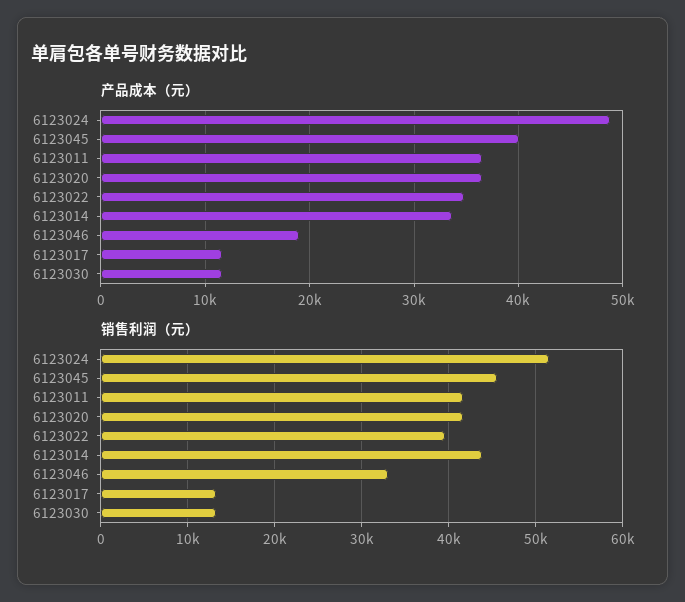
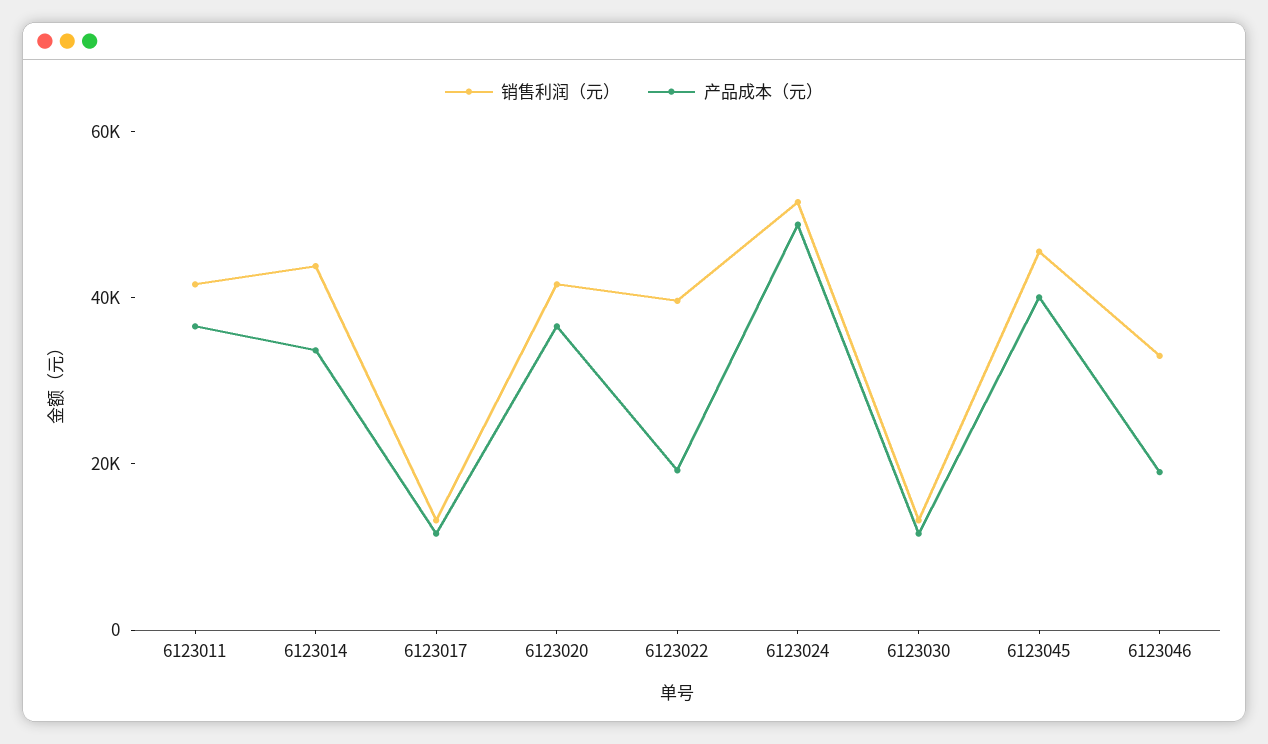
产品成本（元）, 6123022: 35000 -> 20000

